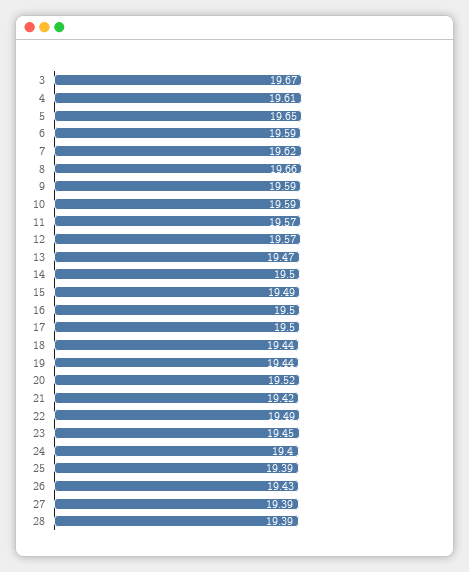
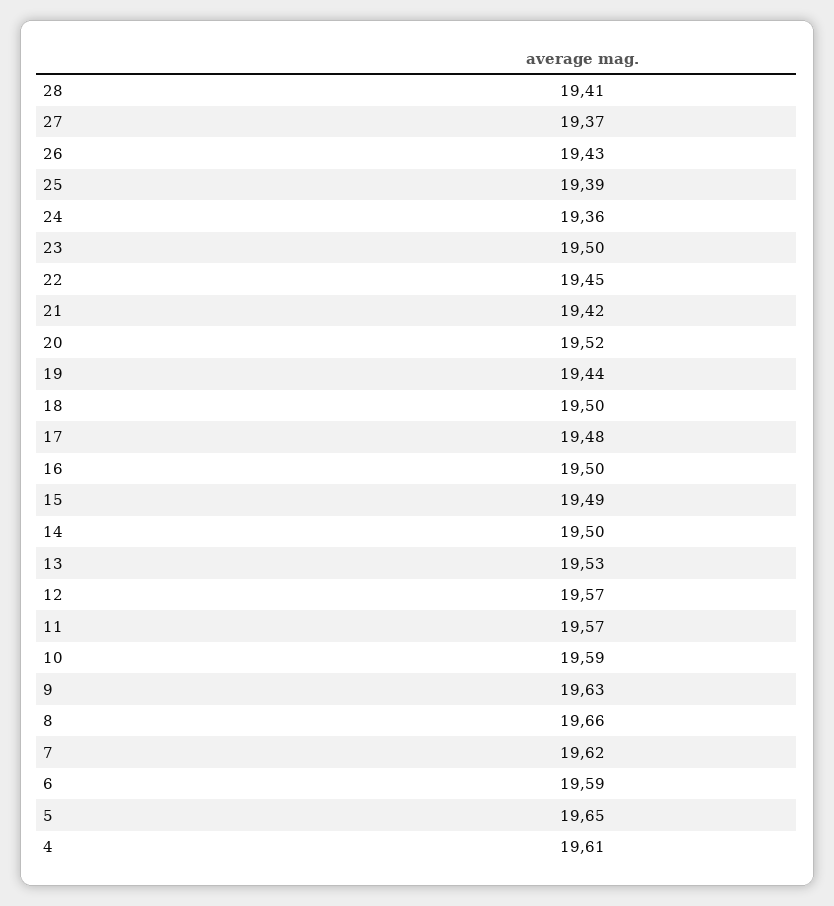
3: 19.67 -> none
9: 19.59 -> 19.63
13: 19.47 -> 19.53
17: 19.5 -> 19.48
18: 19.44 -> 19.5
22: 19.49 -> 19.45
23: 19.45 -> 19.5
24: 19.4 -> 19.36
27: 19.39 -> 19.37
28: 19.39 -> 19.41

